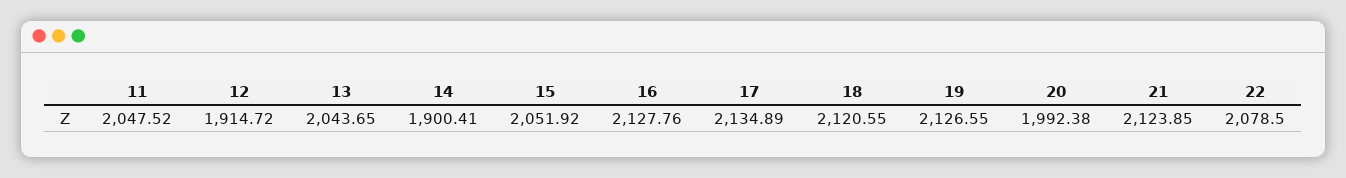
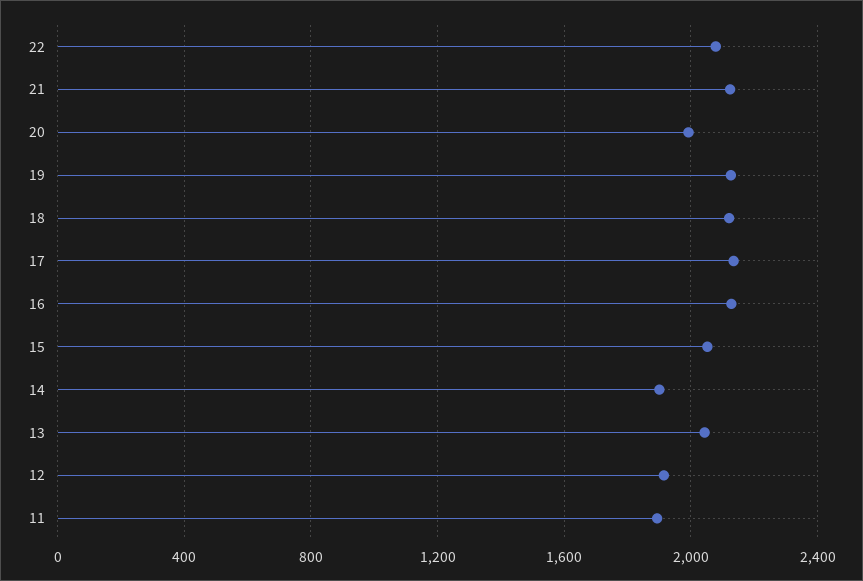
11: 2047.52 -> 1900

